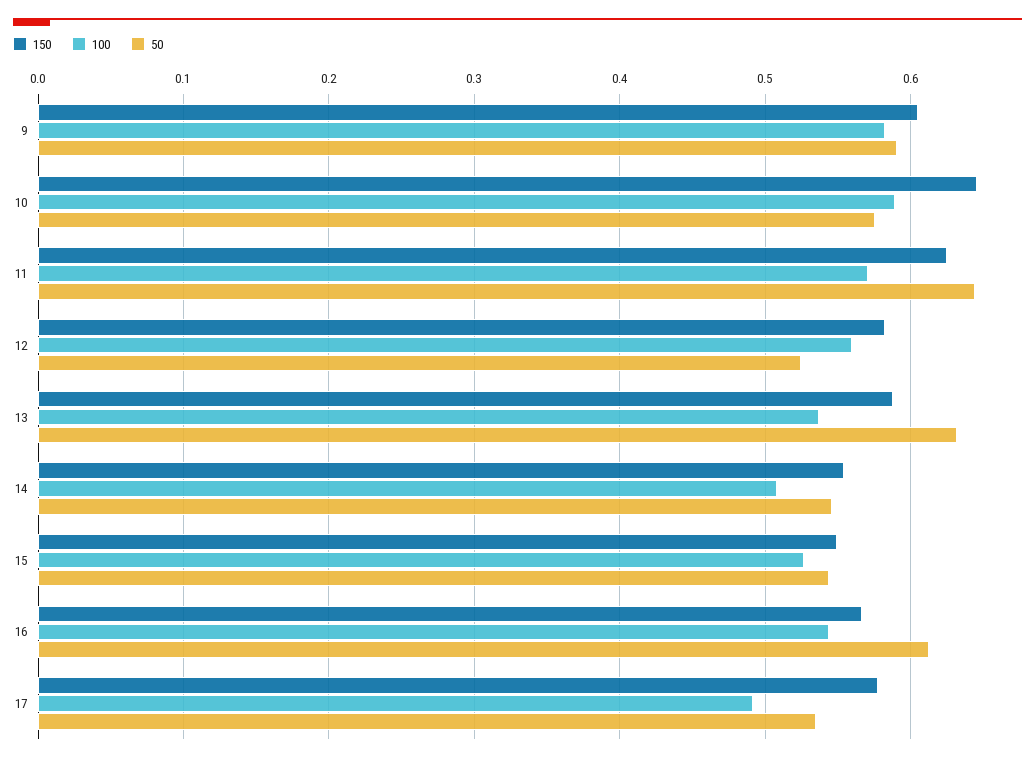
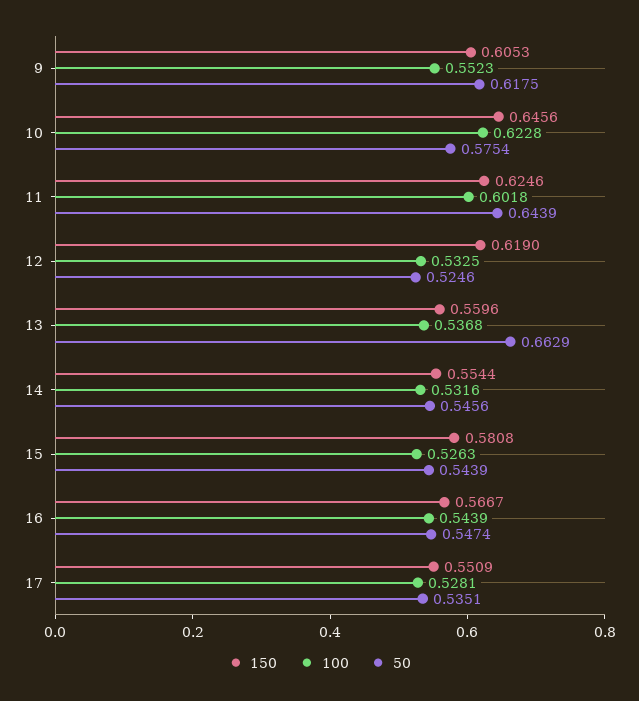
100, 9: 0.58 -> 0.5523
50, 9: 0.59 -> 0.6175
100, 10: 0.59 -> 0.6228
100, 11: 0.57 -> 0.6018
150, 12: 0.58 -> 0.619
100, 12: 0.56 -> 0.5325
150, 13: 0.59 -> 0.5596
50, 13: 0.63 -> 0.6629
100, 14: 0.51 -> 0.5316
150, 15: 0.55 -> 0.5808
50, 16: 0.61 -> 0.5474
150, 17: 0.58 -> 0.5509
100, 17: 0.49 -> 0.5281

